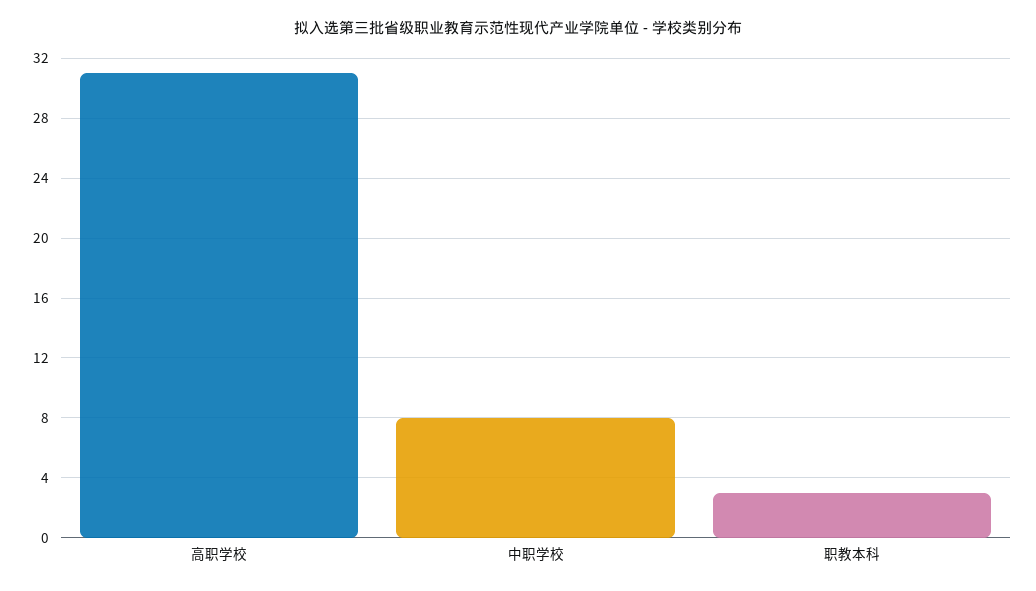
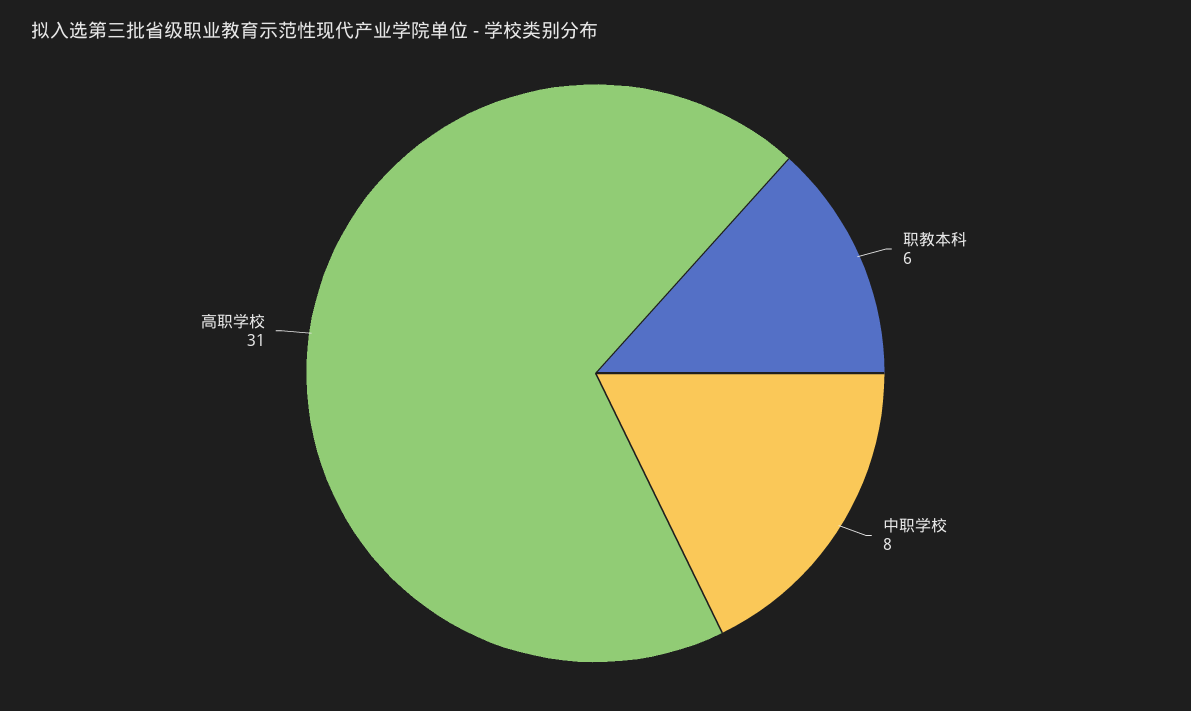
职教本科: 3 -> 6

